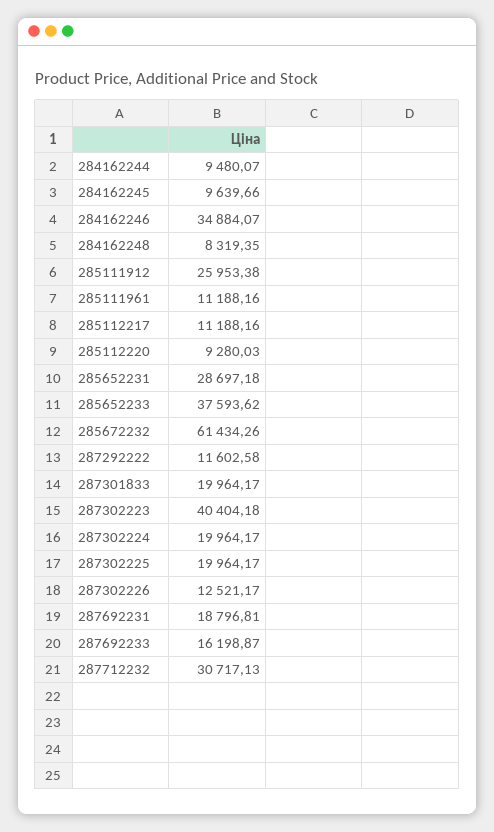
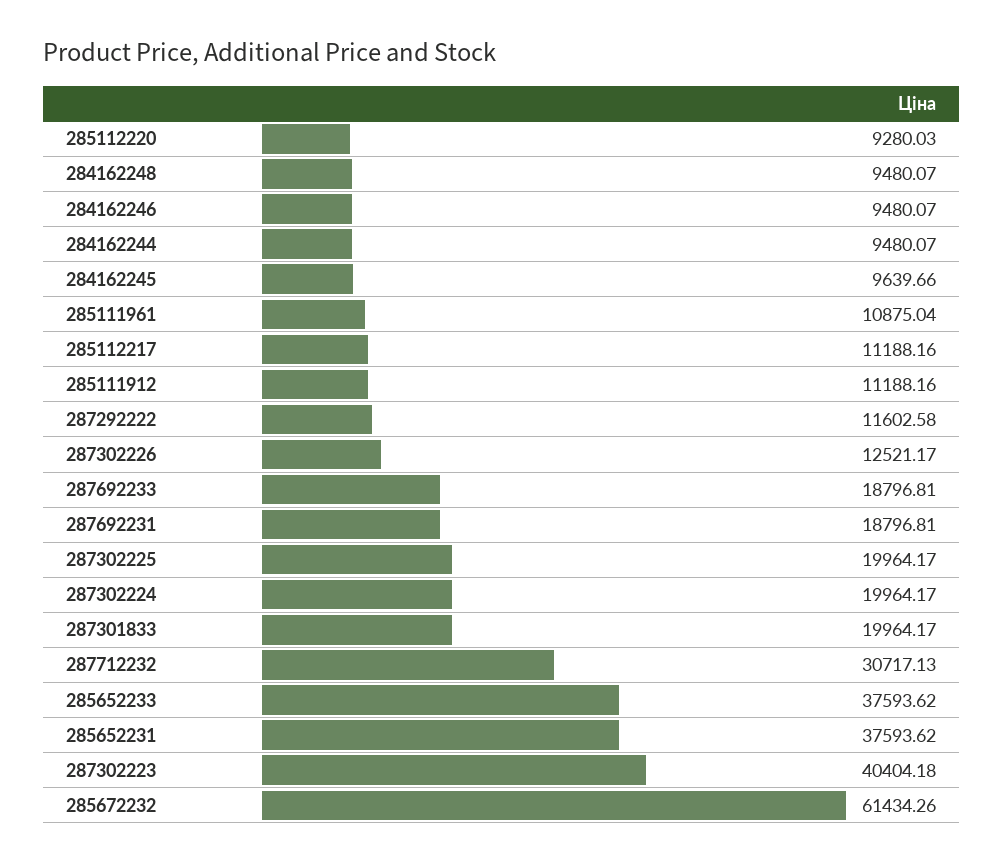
284162246: 34884.07 -> 9480.07
284162248: 8319.35 -> 9480.07
285111912: 25953.38 -> 11188.16
285111961: 11188.16 -> 10875.04
285652231: 28697.18 -> 37593.62
287692233: 16198.87 -> 18796.81

